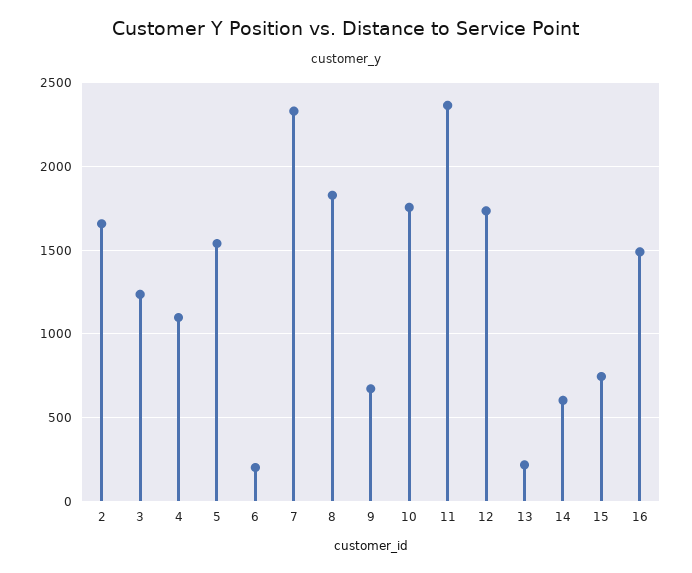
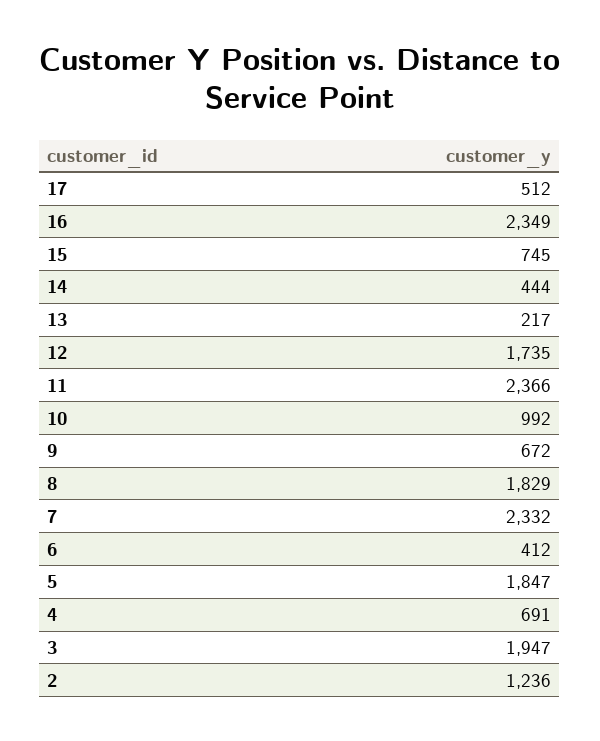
2: 1650 -> 1236
3: 1250 -> 1947
4: 1100 -> 691
5: 1550 -> 1847
6: 200 -> 412
10: 1750 -> 992
14: 600 -> 444
16: 1500 -> 2349
17: none -> 512

